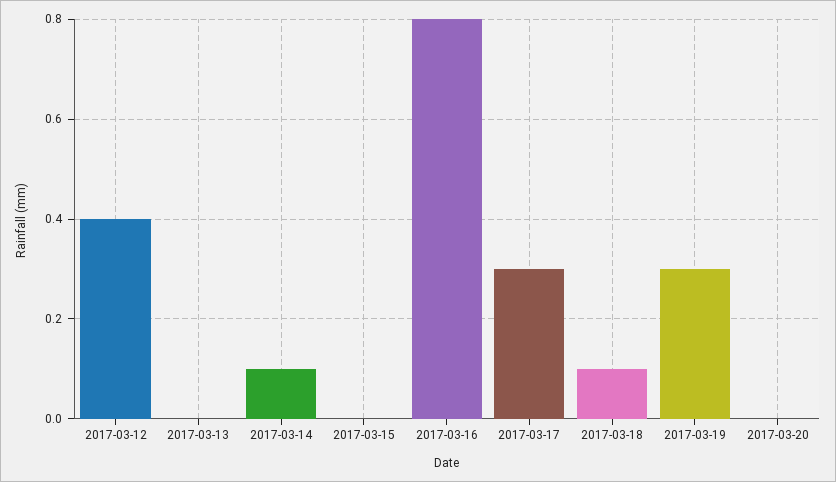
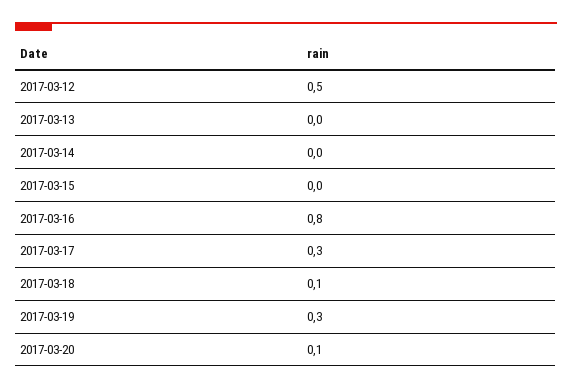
2017-03-12: 0.4 -> 0.5
2017-03-14: 0.1 -> 0
2017-03-20: 0 -> 0.1

